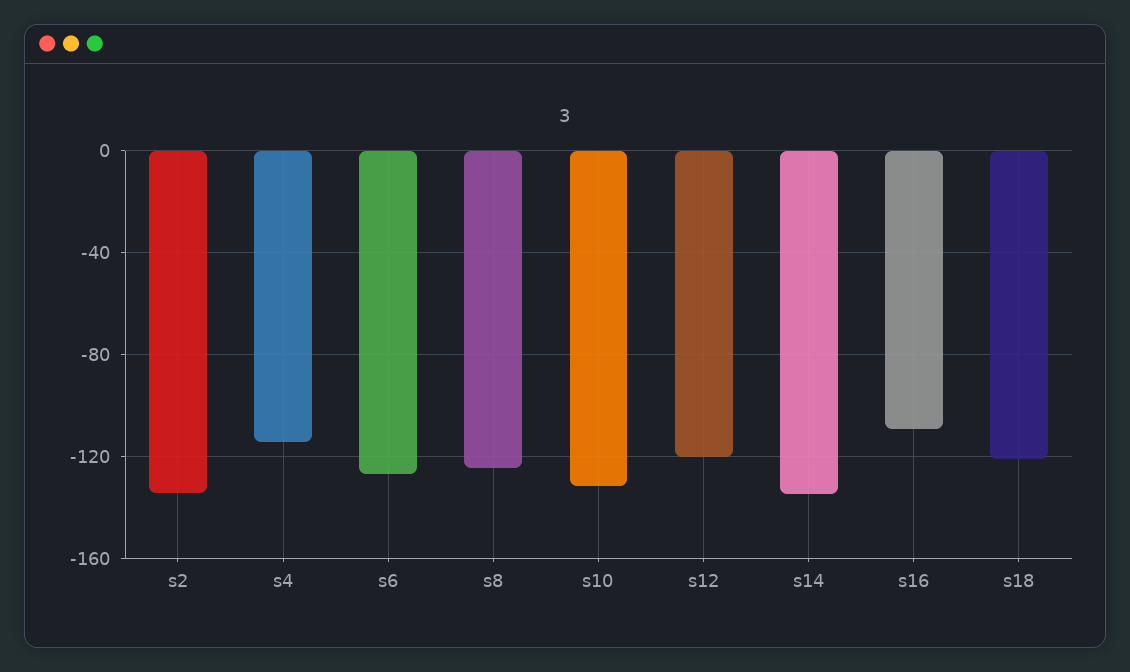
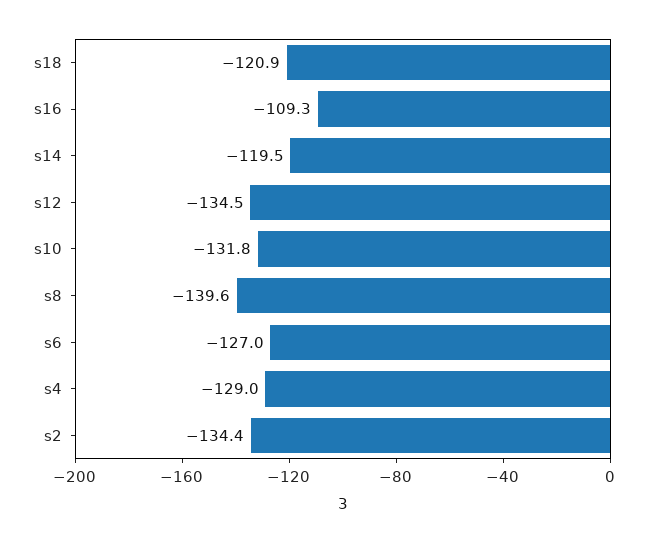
s4: -115 -> -129
s8: -125 -> -139.6
s12: -120 -> -134.5
s14: -135 -> -119.5

